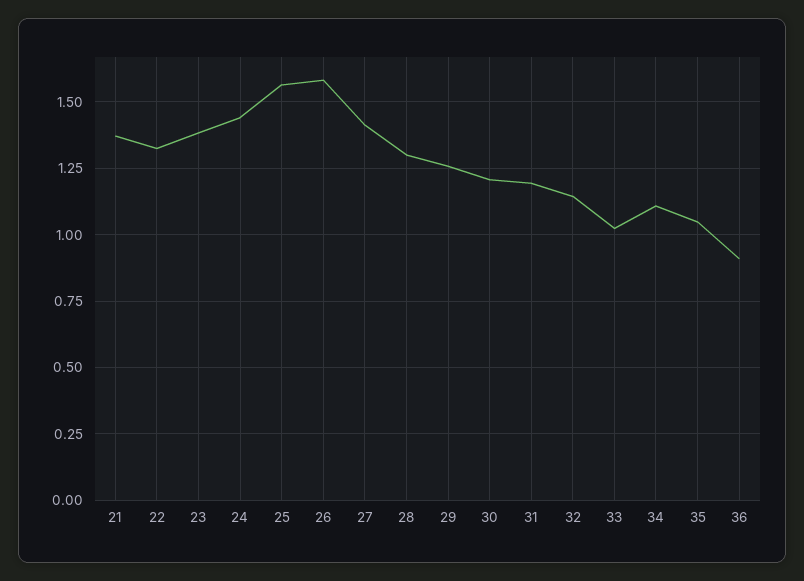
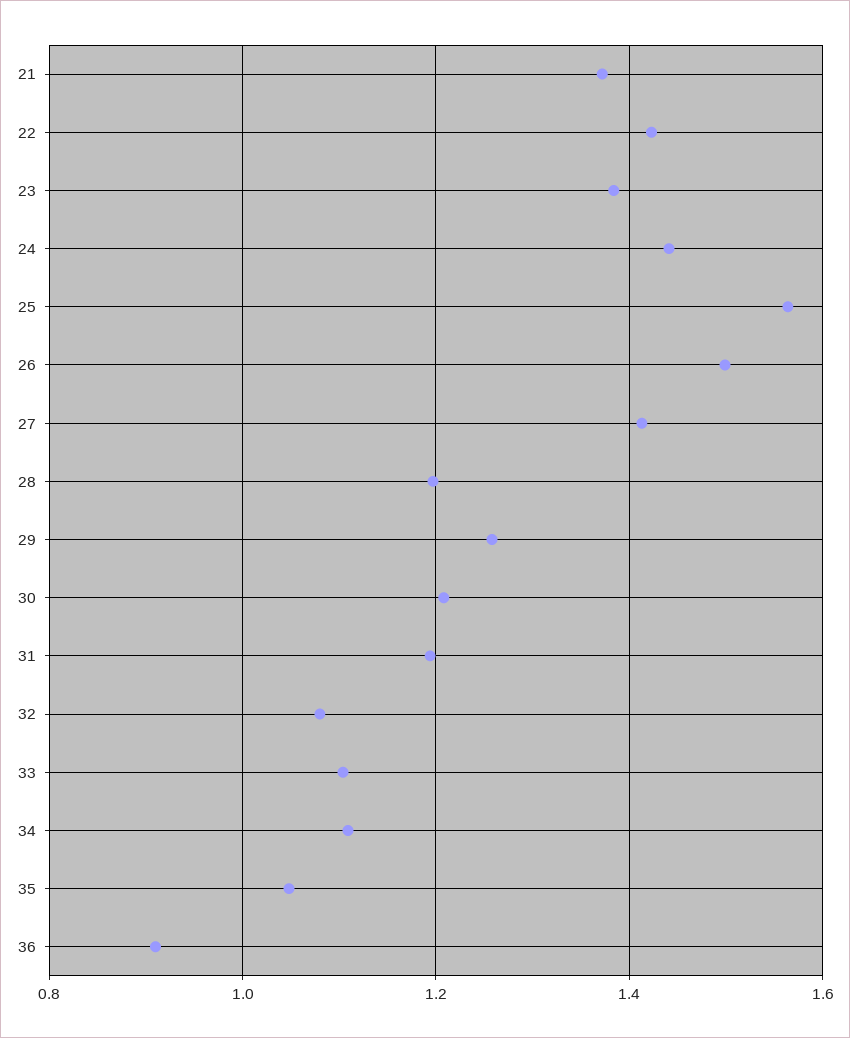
22: 1.325 -> 1.42
26: 1.575 -> 1.5
28: 1.3 -> 1.2
32: 1.15 -> 1.08
33: 1.025 -> 1.1

